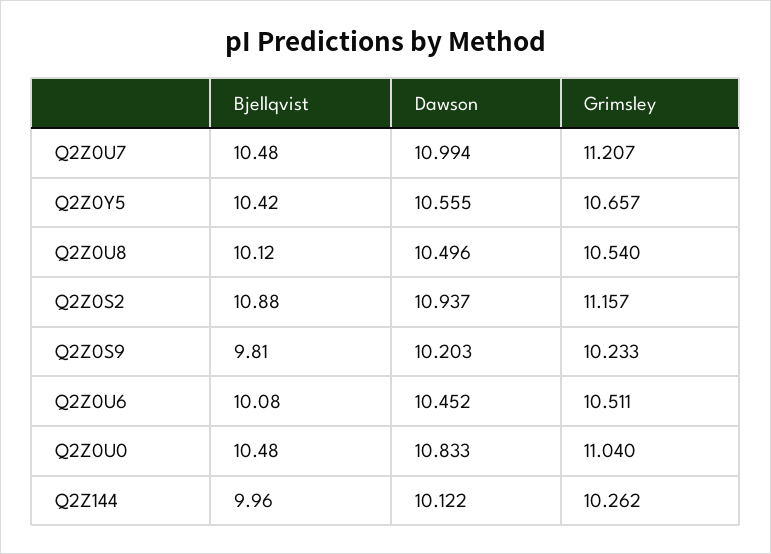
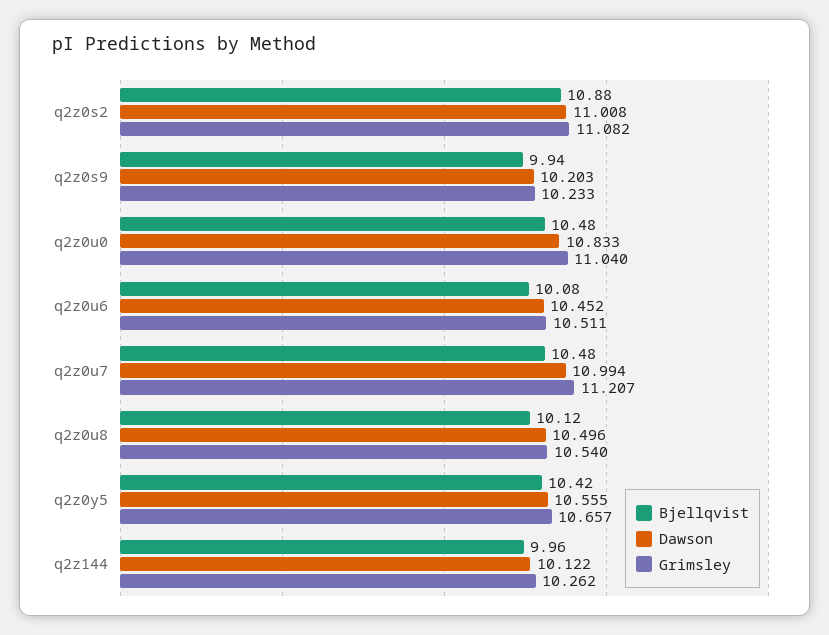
Dawson, Q2Z0S2: 10.937 -> 11.008
Grimsley, Q2Z0S2: 11.157 -> 11.082
Bjellqvist, Q2Z0S9: 9.81 -> 9.94

